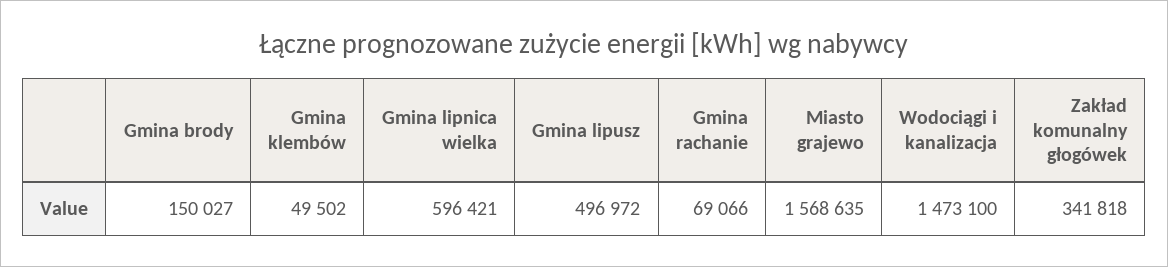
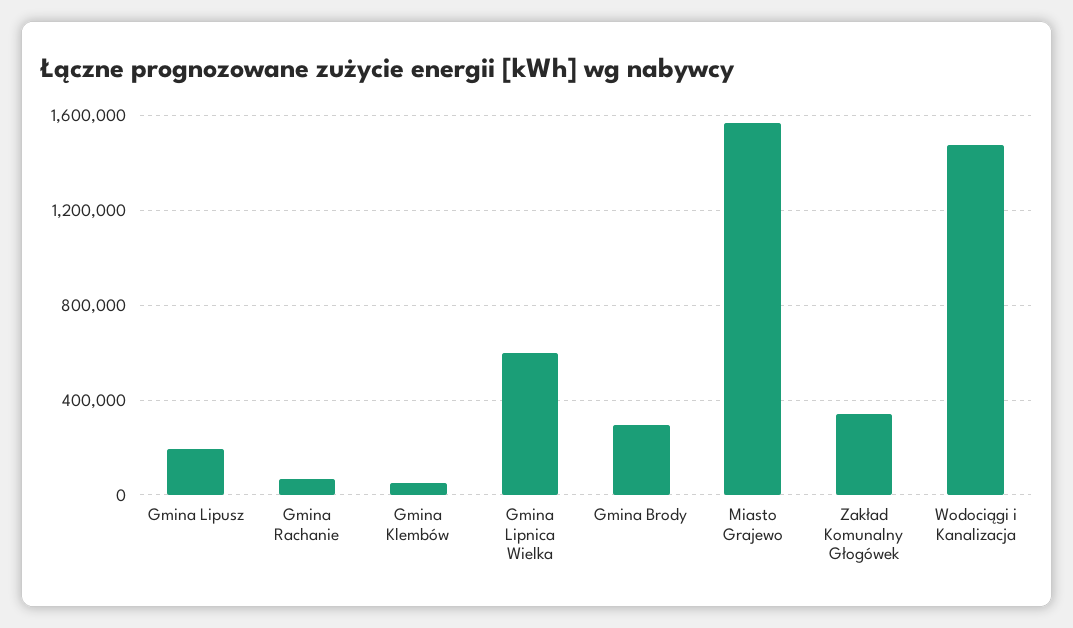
Gmina brody: 150027 -> 300000
Gmina lipusz: 496972 -> 200000

